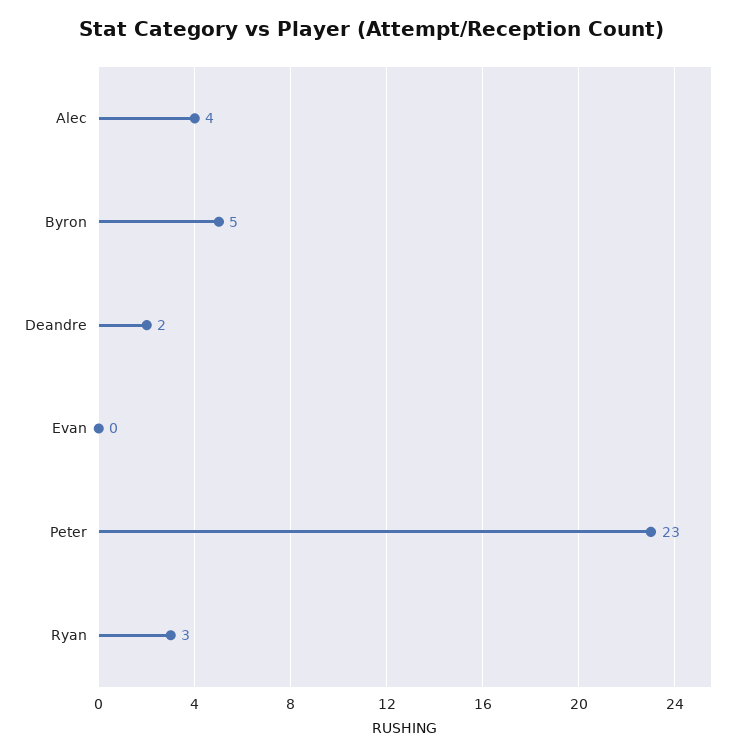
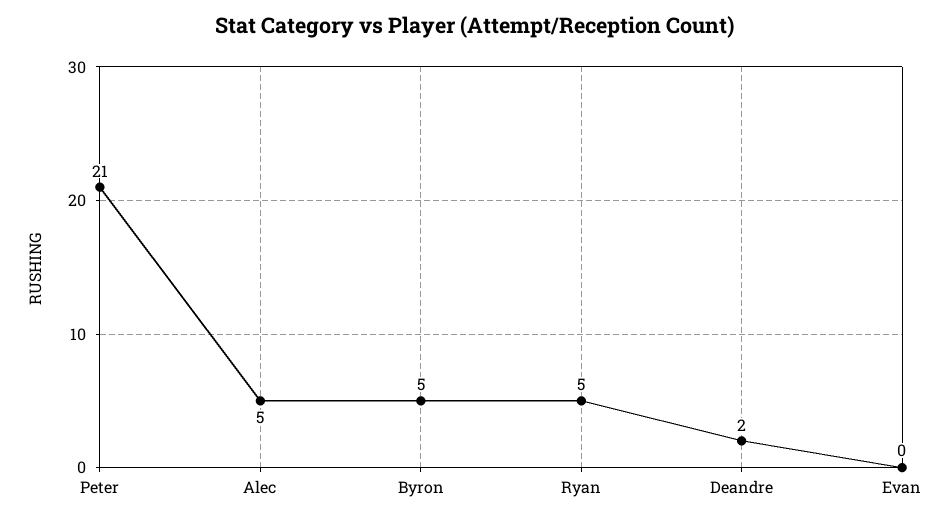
Alec: 4 -> 5
Peter: 23 -> 21
Ryan: 3 -> 5

